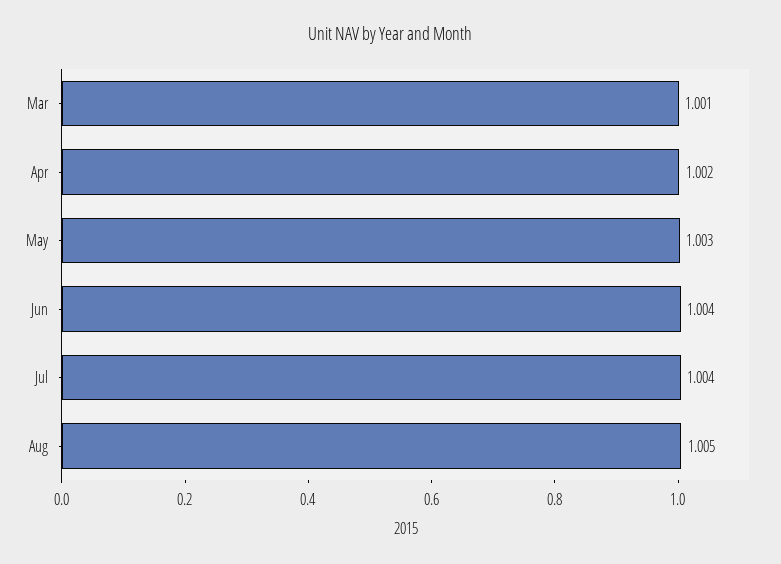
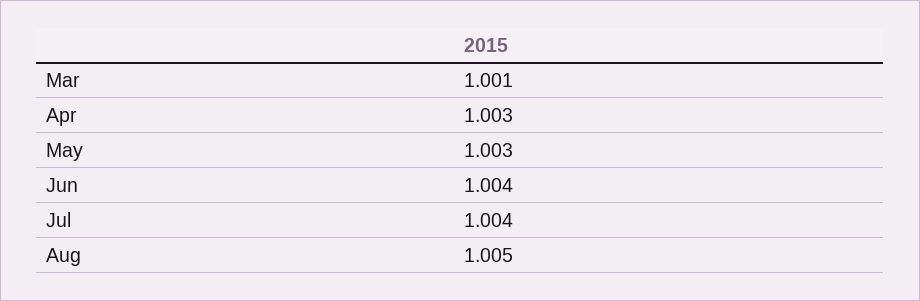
Apr: 1.002 -> 1.003

